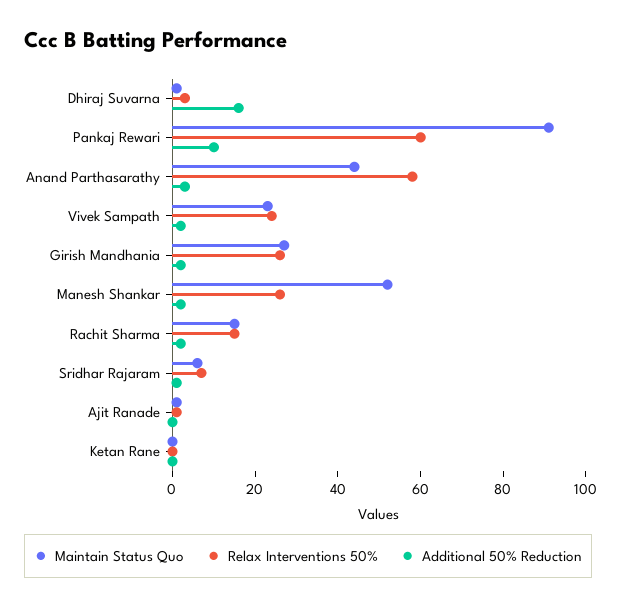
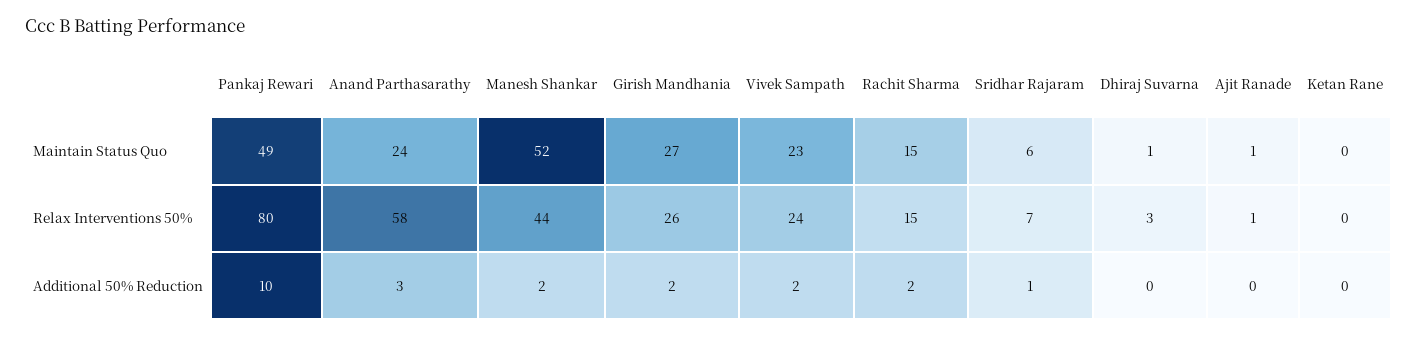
Additional 50% Reduction, Dhiraj Suvarna: 15 -> 0
Maintain Status Quo, Pankaj Rewari: 90 -> 49
Relax Interventions 50%, Pankaj Rewari: 60 -> 80
Maintain Status Quo, Anand Parthasarathy: 45 -> 24
Relax Interventions 50%, Manesh Shankar: 25 -> 44

